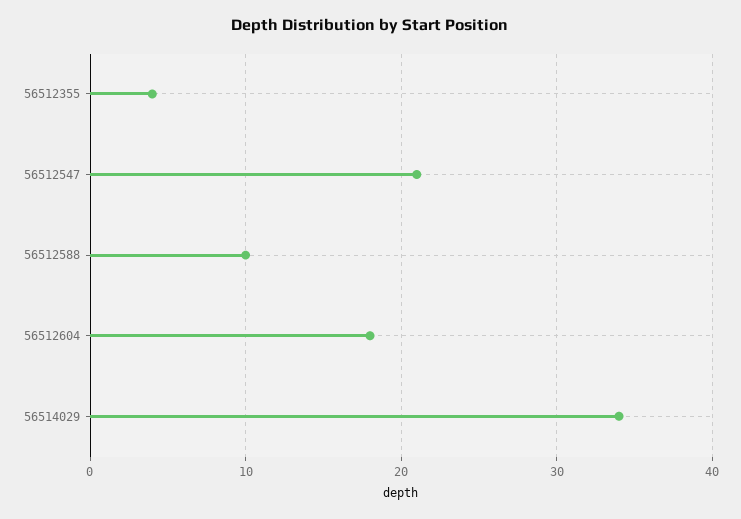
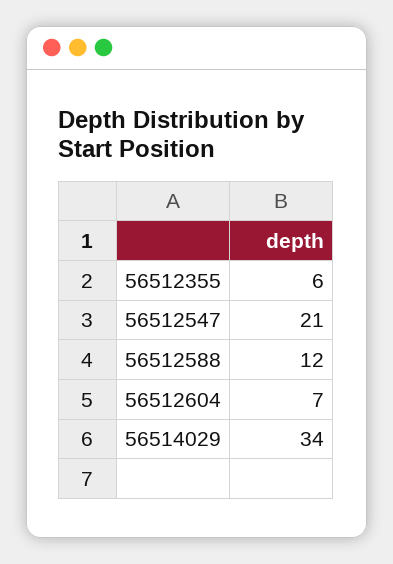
56512355: 4 -> 6
56512588: 10 -> 12
56512604: 18 -> 7

